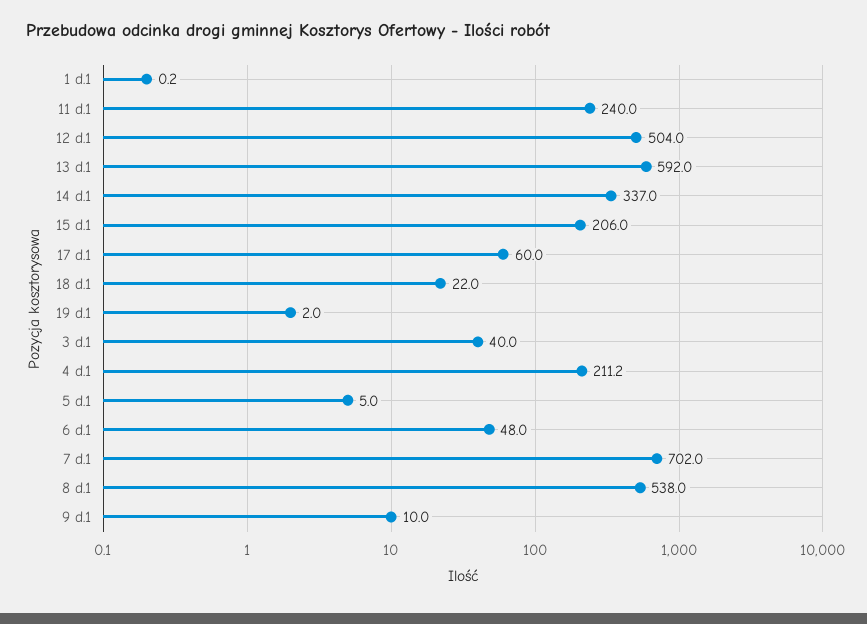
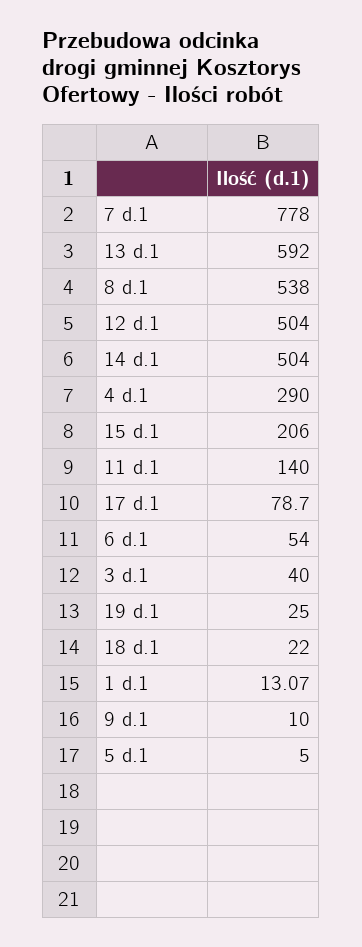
1 d.1: 0.2 -> 13.07
11 d.1: 240 -> 140
14 d.1: 337 -> 504
17 d.1: 60 -> 78.7
19 d.1: 2 -> 25
4 d.1: 211.2 -> 290
6 d.1: 48 -> 54
7 d.1: 702 -> 778

